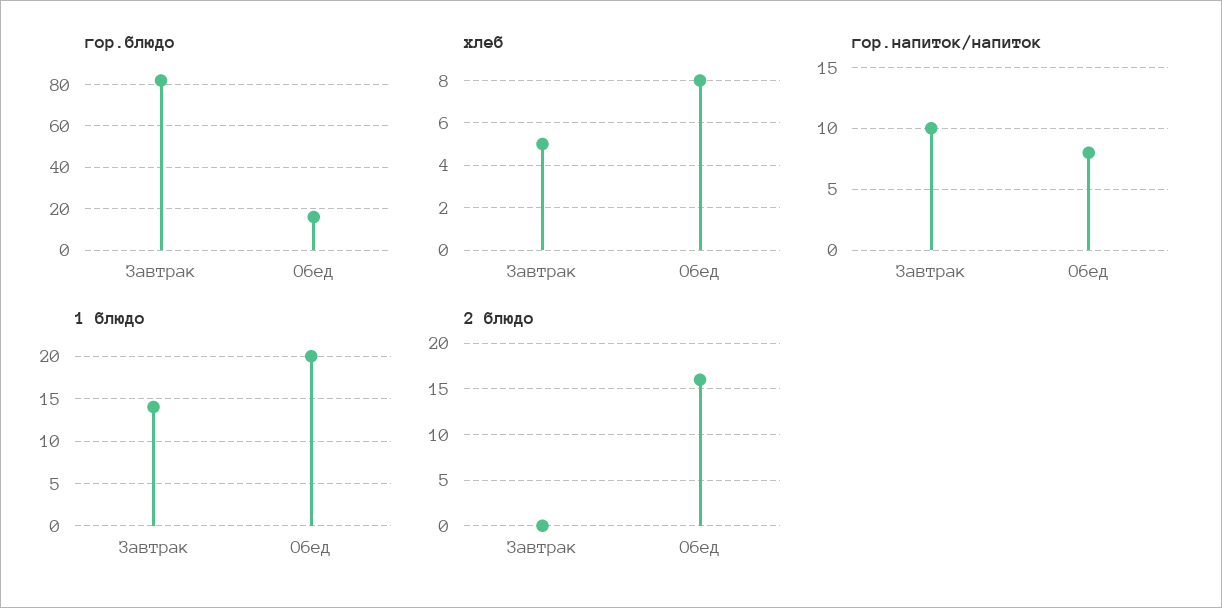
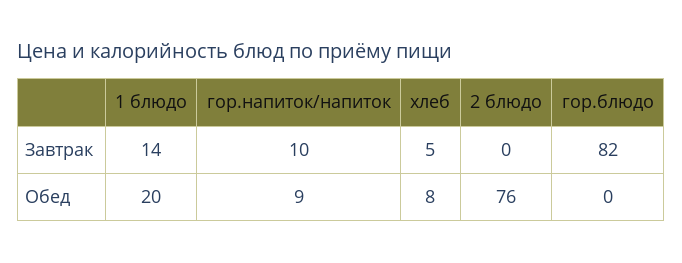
гор.блюдо, Обед: 15 -> 0
гор.напиток/напиток, Обед: 8 -> 9
2 блюдо, Обед: 16 -> 76

